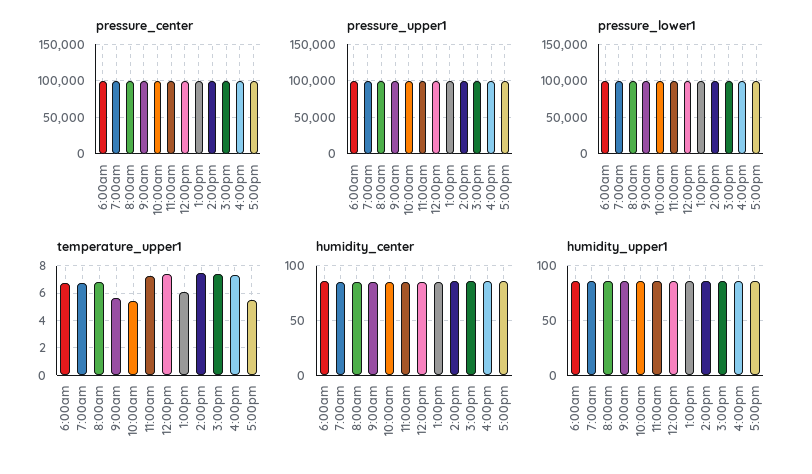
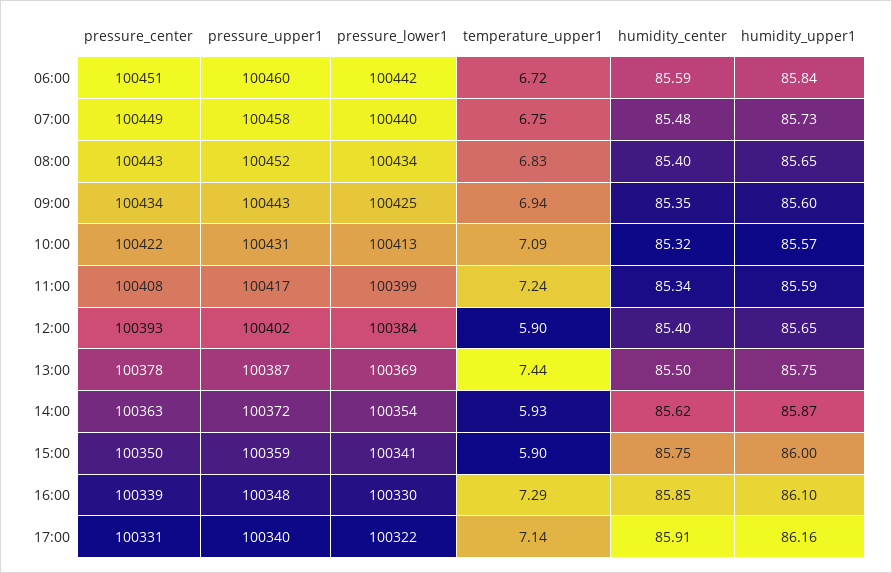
temperature_upper1, 9:00am: 5.5 -> 6.94
temperature_upper1, 10:00am: 5.5 -> 7.09
temperature_upper1, 12:00pm: 7.5 -> 5.9
temperature_upper1, 1:00pm: 6 -> 7.44
temperature_upper1, 2:00pm: 7.5 -> 5.93
temperature_upper1, 3:00pm: 7.5 -> 5.9
temperature_upper1, 5:00pm: 5.5 -> 7.14

